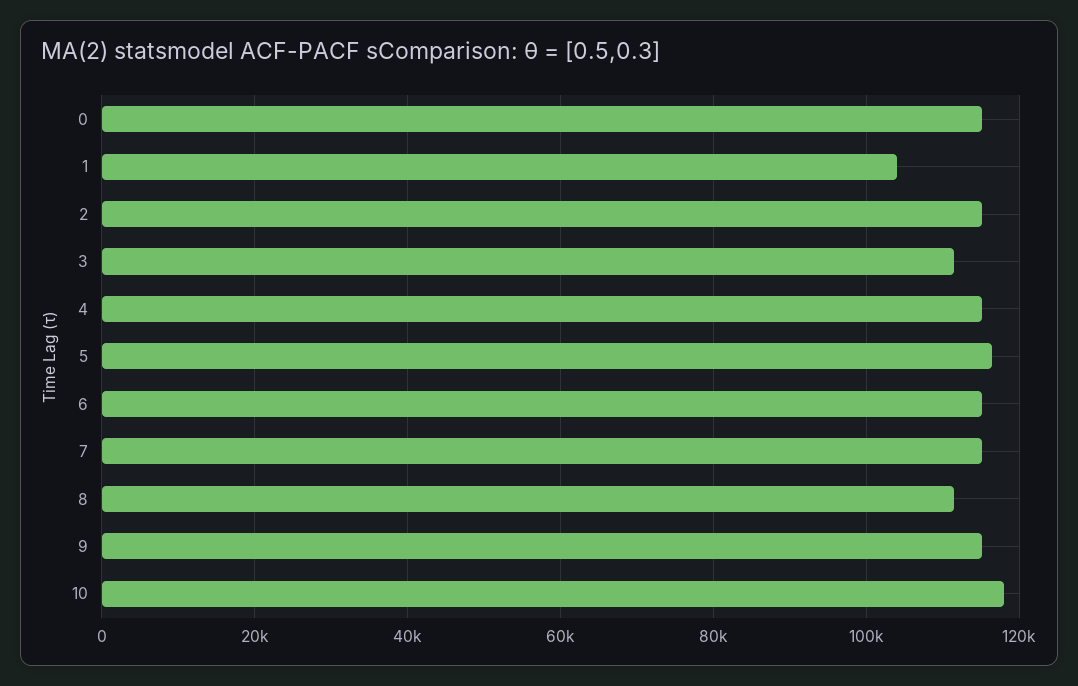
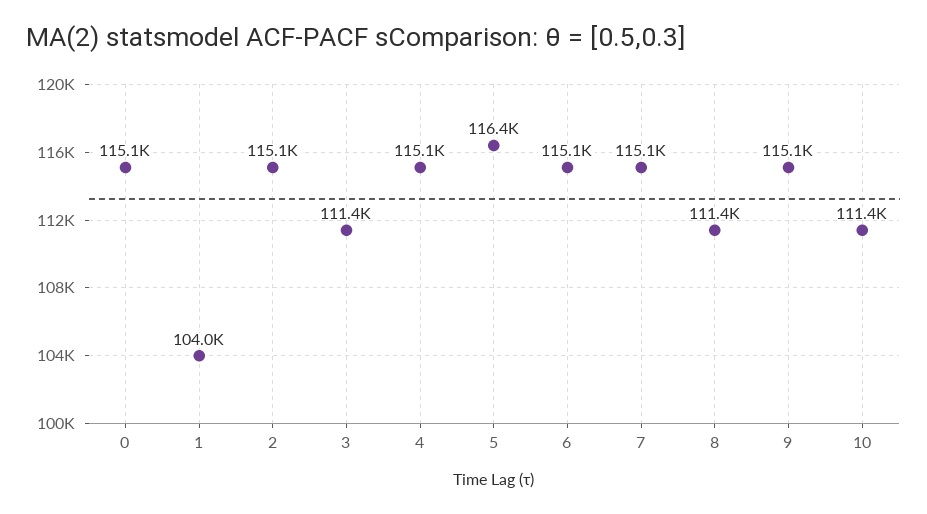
10: 118000 -> 111400

